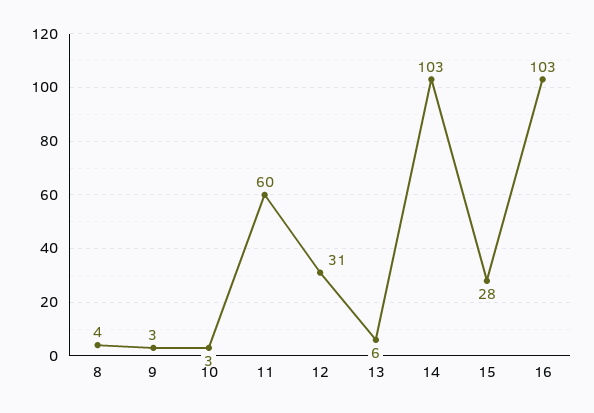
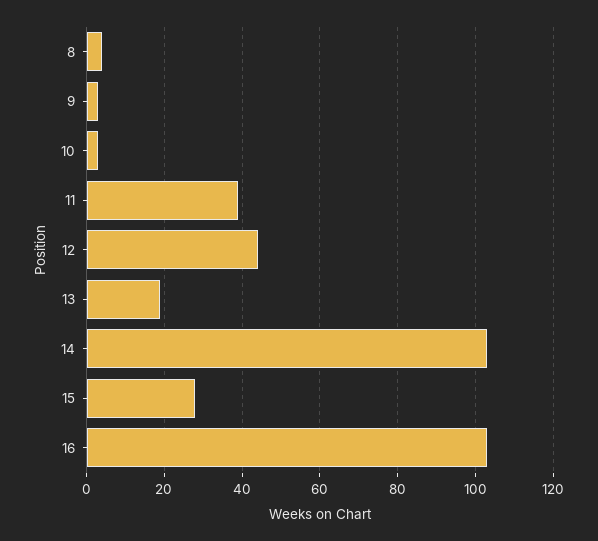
11: 60 -> 40
12: 31 -> 45
13: 6 -> 20

